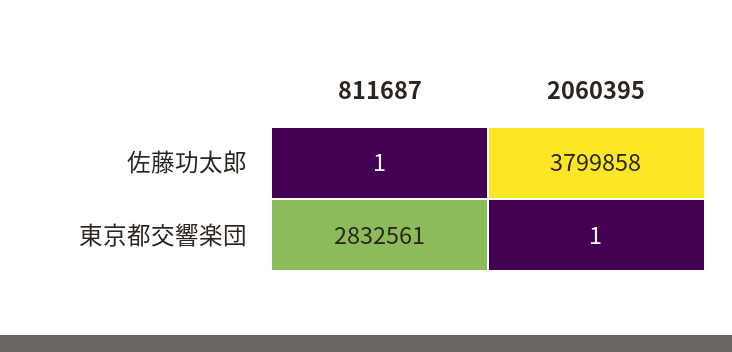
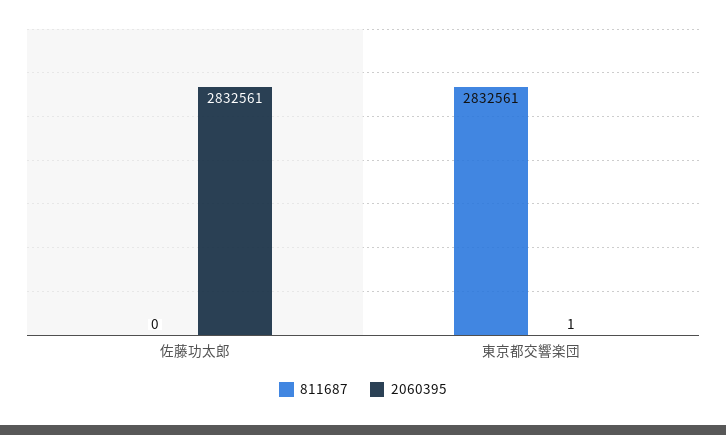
811687, 佐藤功太郎: 1 -> 0
2060395, 佐藤功太郎: 3799858 -> 2832561

